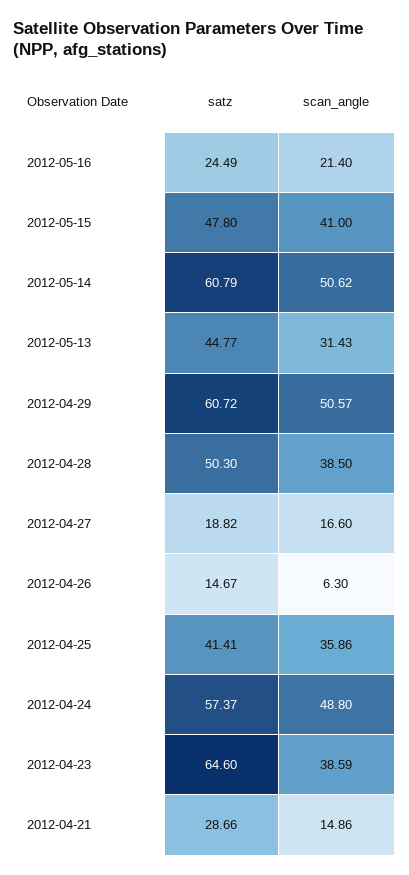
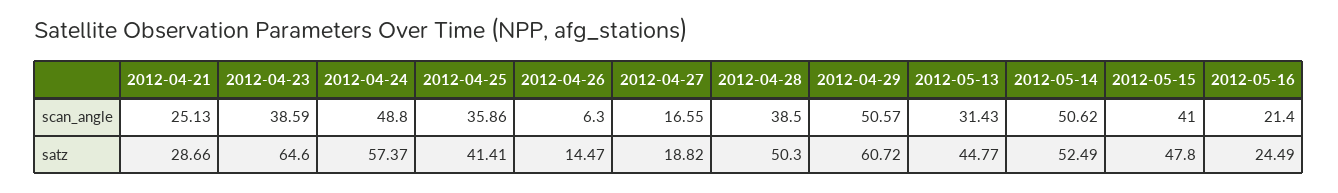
satz, 2012-05-14: 60.79 -> 52.49
scan_angle, 2012-04-27: 16.6 -> 16.55
satz, 2012-04-26: 14.67 -> 14.47
scan_angle, 2012-04-21: 14.86 -> 25.13

